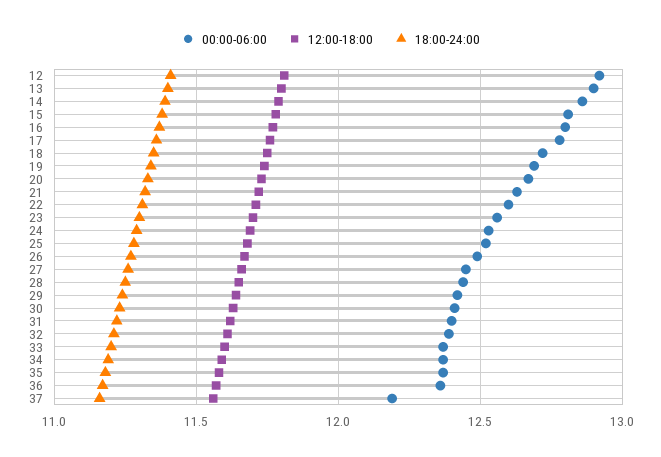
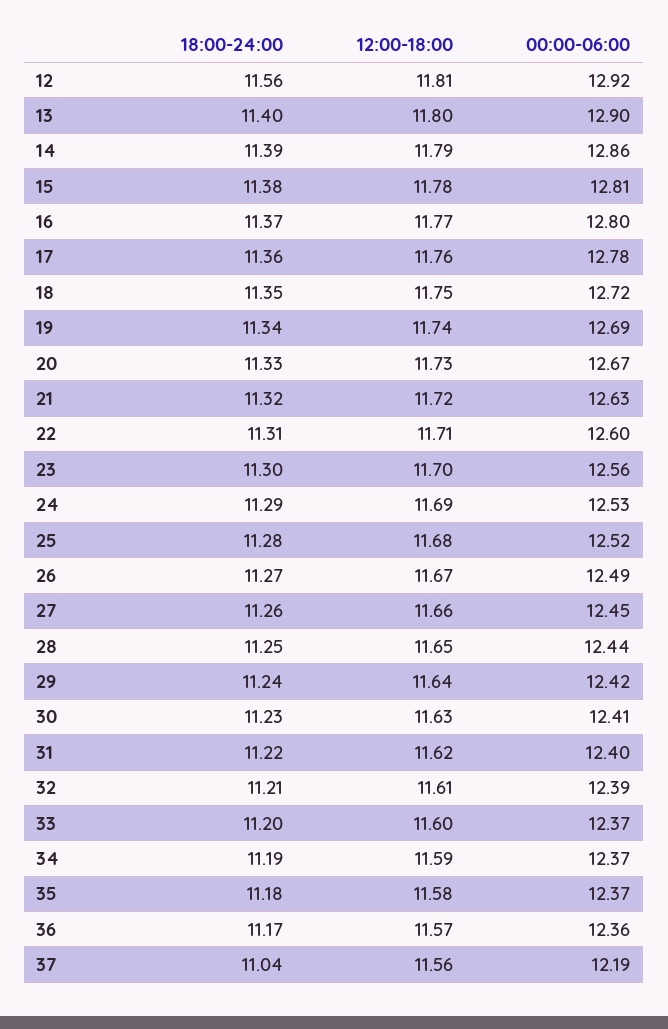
18:00-24:00, 12: 11.4 -> 11.56
18:00-24:00, 37: 11.15 -> 11.04

